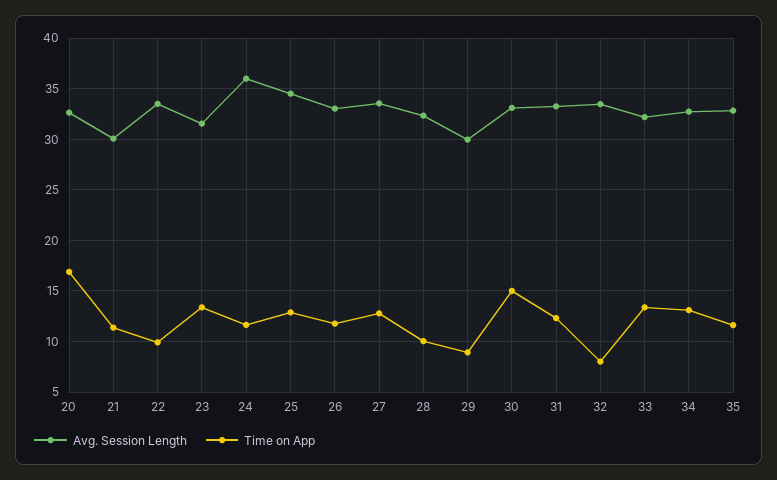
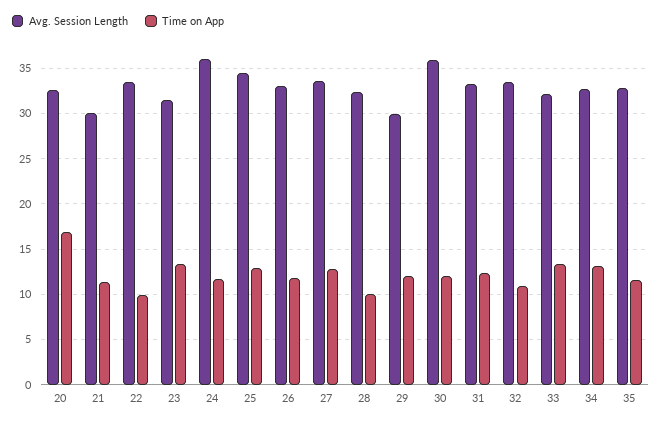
Time on App, 29: 9 -> 12
Avg. Session Length, 30: 33 -> 36
Time on App, 30: 15 -> 12
Time on App, 32: 8 -> 11

